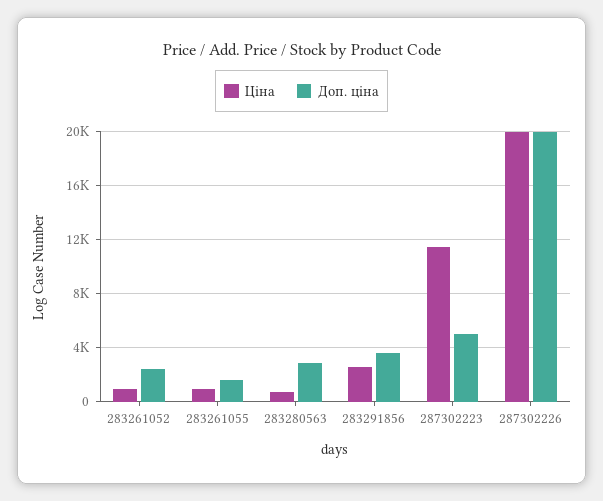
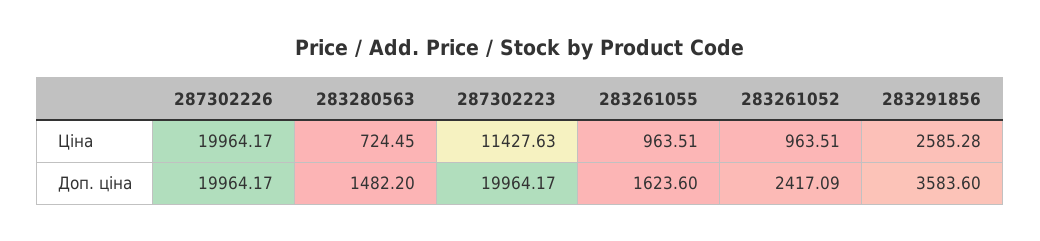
Доп. ціна, 283280563: 3000 -> 1482.2
Доп. ціна, 287302223: 5000 -> 19964.17

